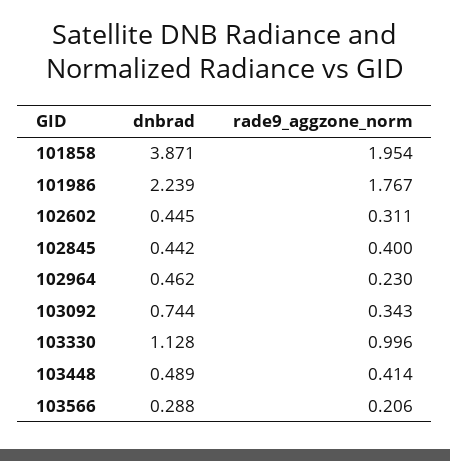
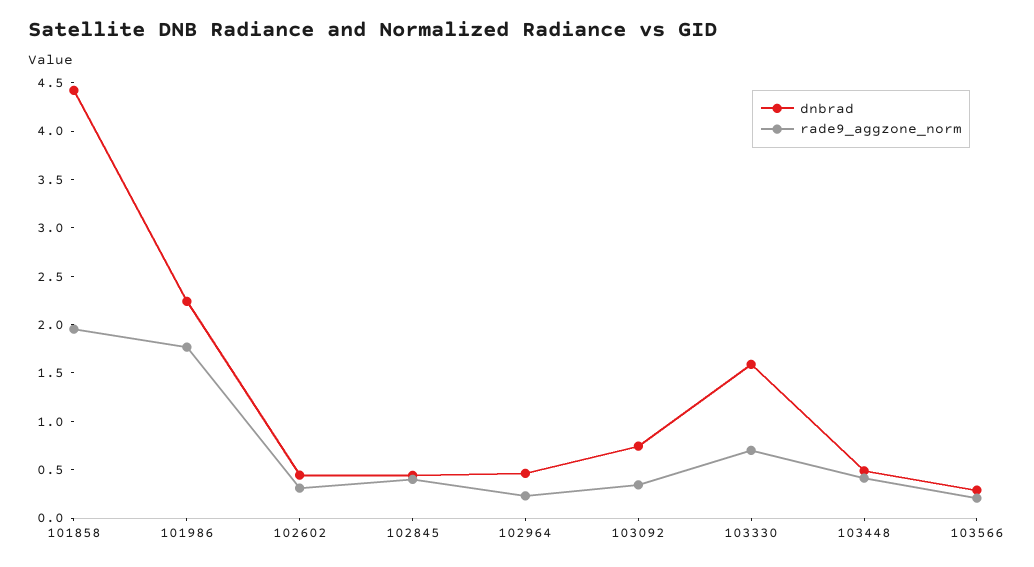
dnbrad, 101858: 3.871 -> 4.4
dnbrad, 103330: 1.128 -> 1.6
rade9_aggzone_norm, 103330: 0.996 -> 0.7

